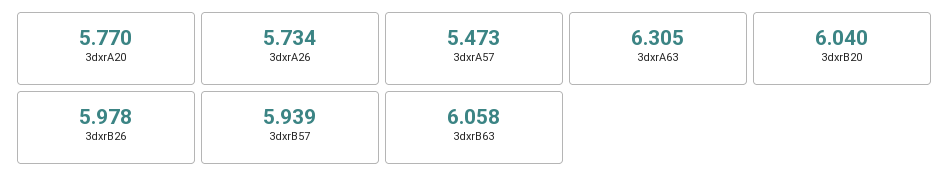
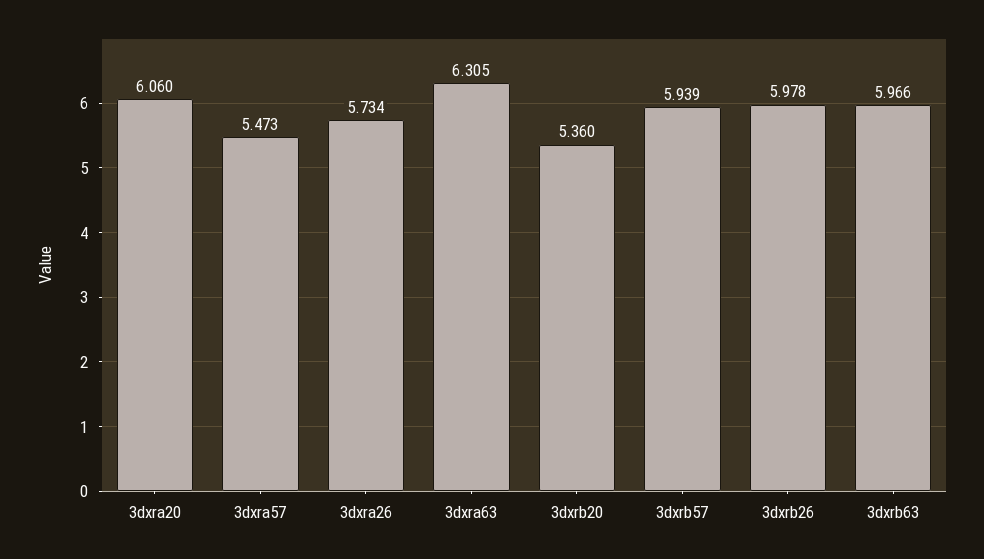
3dxrA20: 5.77 -> 6.06
3dxrB20: 6.04 -> 5.36
3dxrB63: 6.058 -> 5.966

